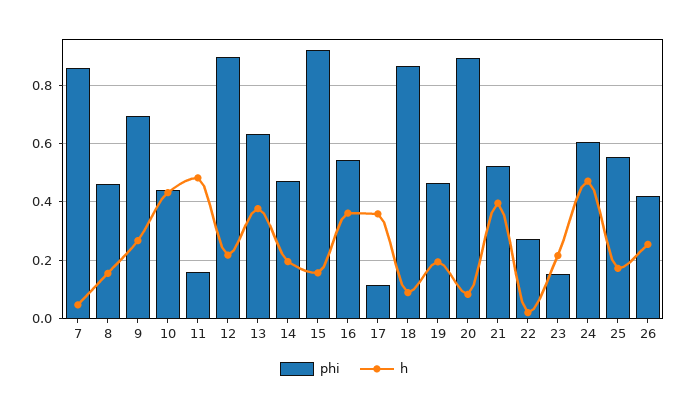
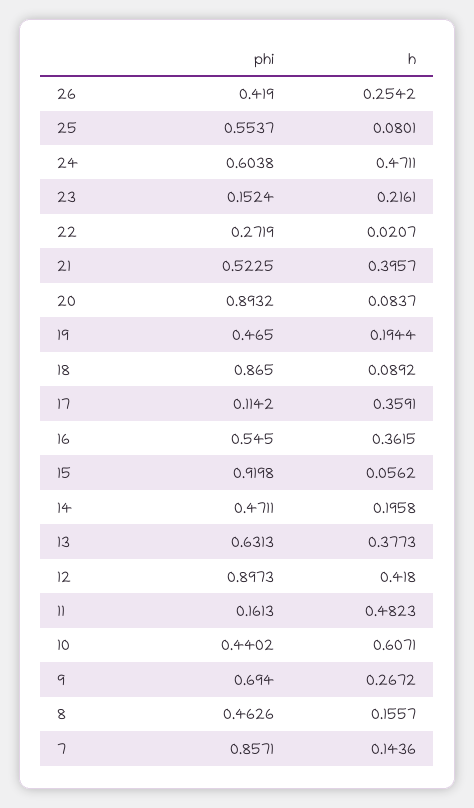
h, 7: 0.05 -> 0.1436
h, 10: 0.425 -> 0.6071
h, 12: 0.225 -> 0.418
h, 15: 0.15 -> 0.0562
h, 25: 0.175 -> 0.0801

